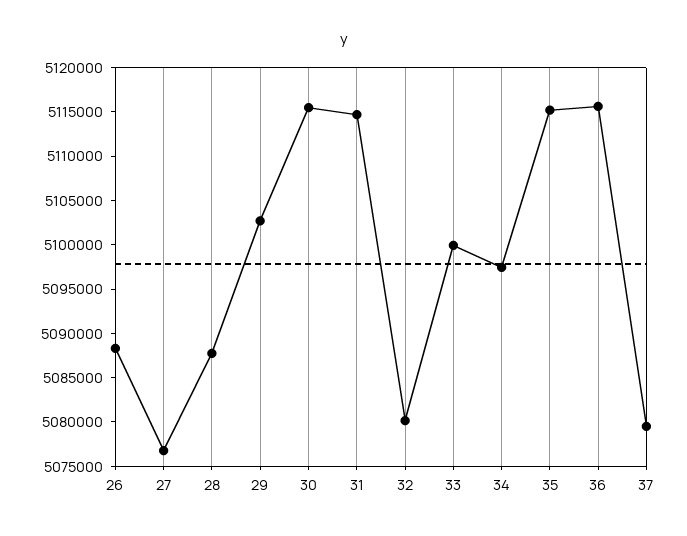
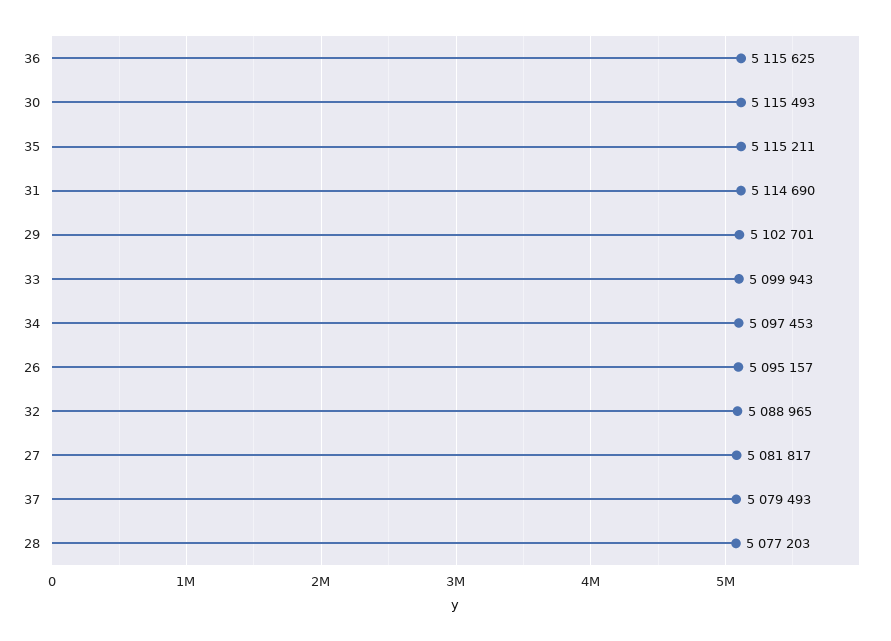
26: 5088000 -> 5095157
27: 5077000 -> 5081817
28: 5088000 -> 5077203
32: 5080000 -> 5088965

